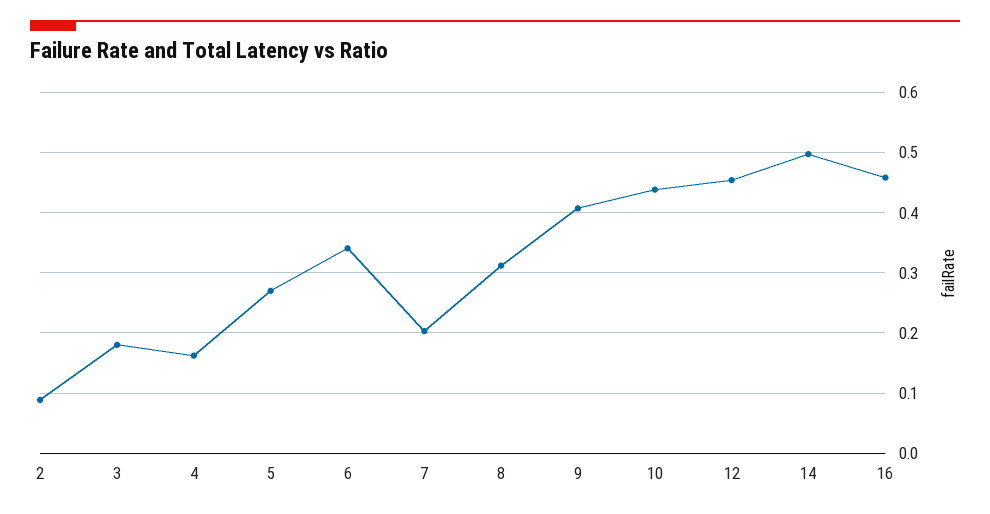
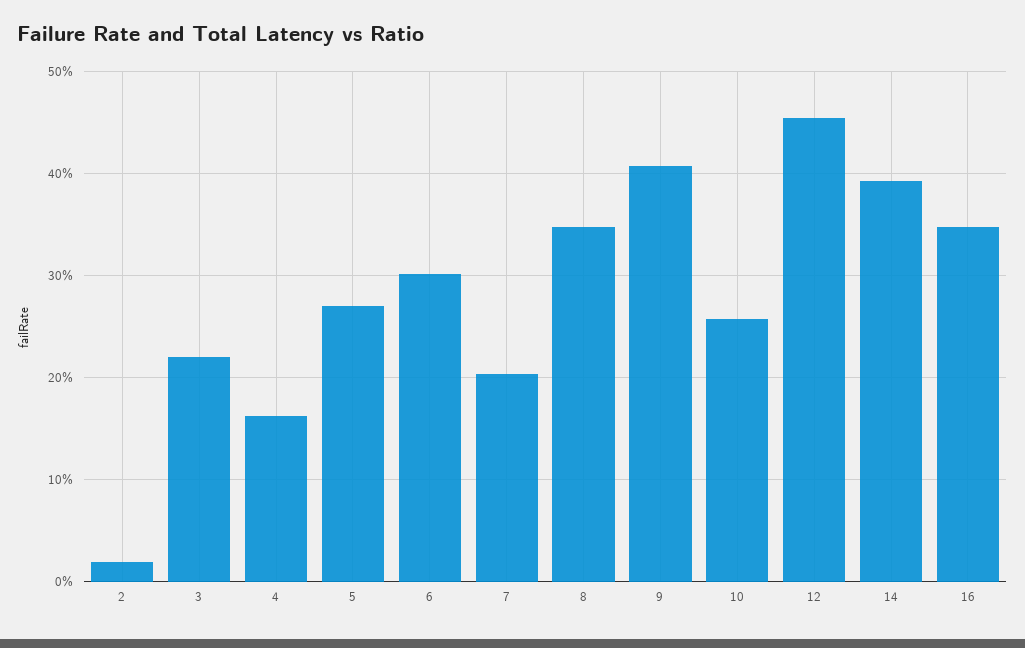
2: 0.09 -> 0.02
3: 0.18 -> 0.22
6: 0.34 -> 0.3
8: 0.31 -> 0.35
10: 0.44 -> 0.26
14: 0.5 -> 0.39
16: 0.46 -> 0.35

